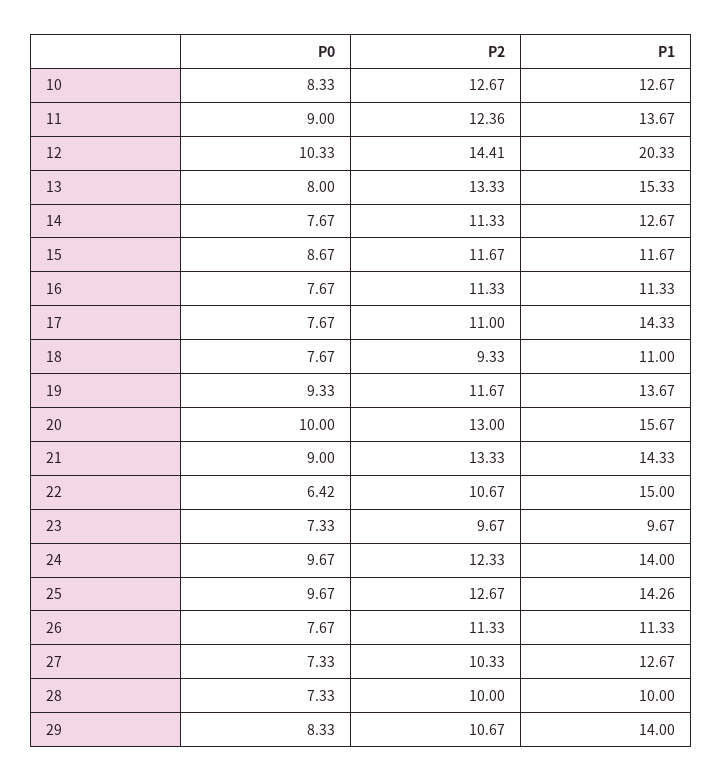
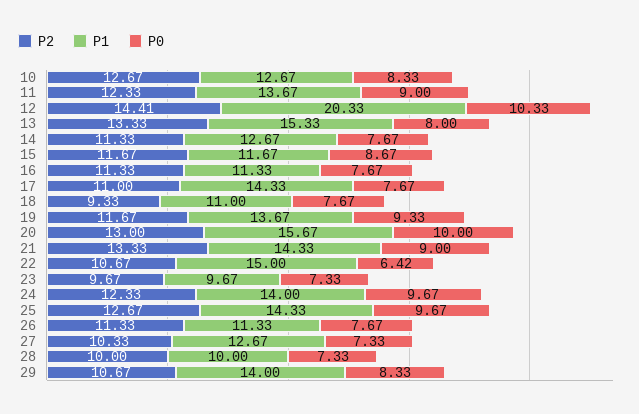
P2, 11: 12.36 -> 12.33
P1, 25: 14.26 -> 14.33

